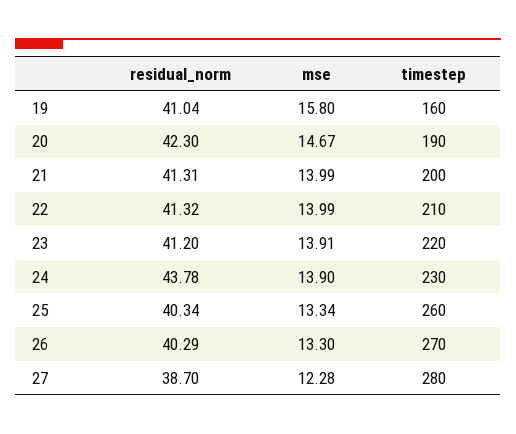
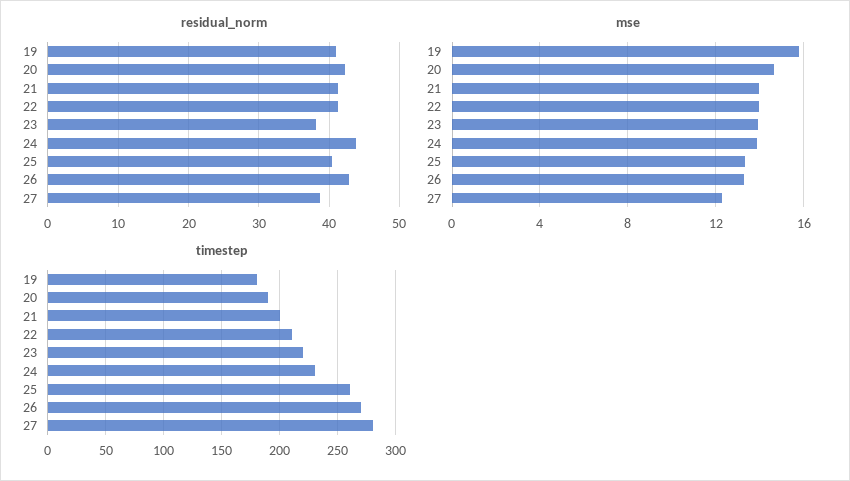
timestep, 19: 160 -> 180
residual_norm, 23: 41.2 -> 38
residual_norm, 26: 40.29 -> 43

